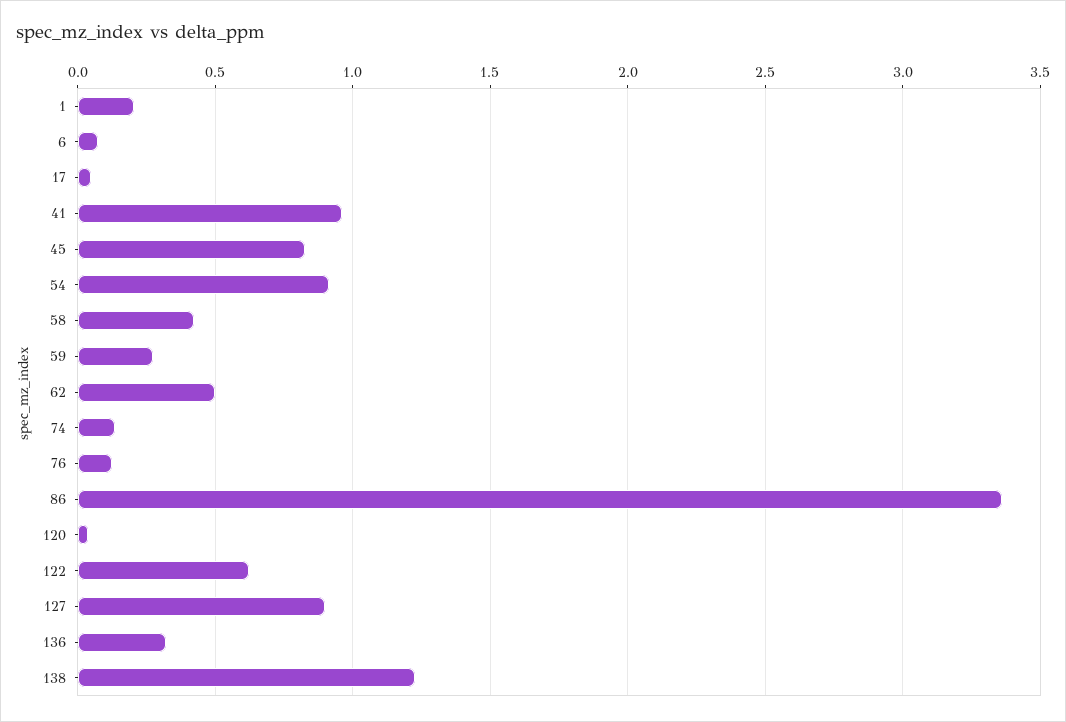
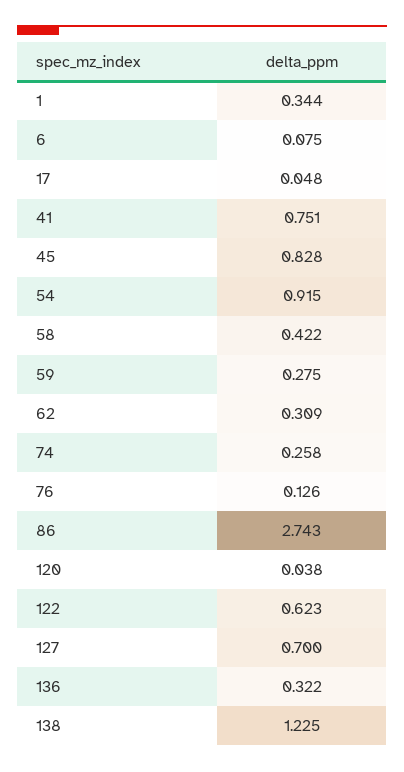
1: 0.2 -> 0.344
41: 0.95 -> 0.751
62: 0.5 -> 0.309
74: 0.15 -> 0.258
86: 3.35 -> 2.743
127: 0.9 -> 0.7

